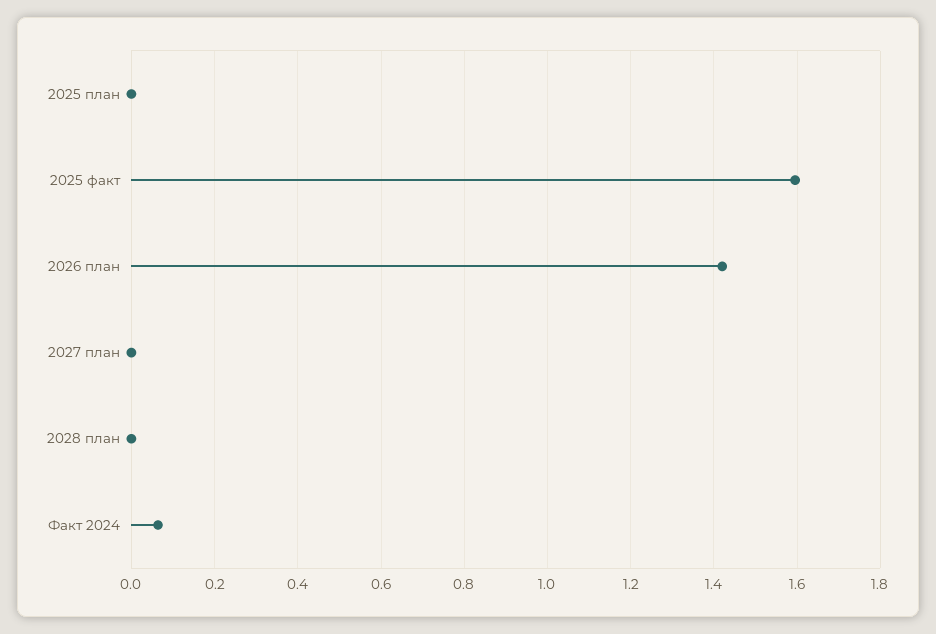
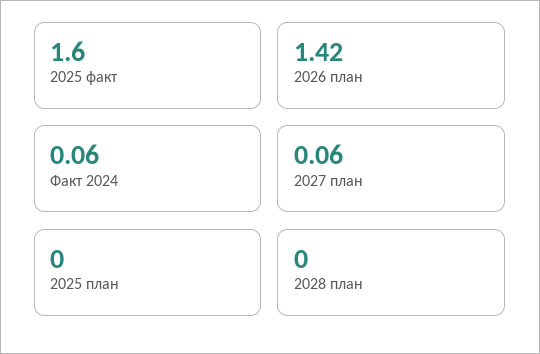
2027 план: 0 -> 0.06

